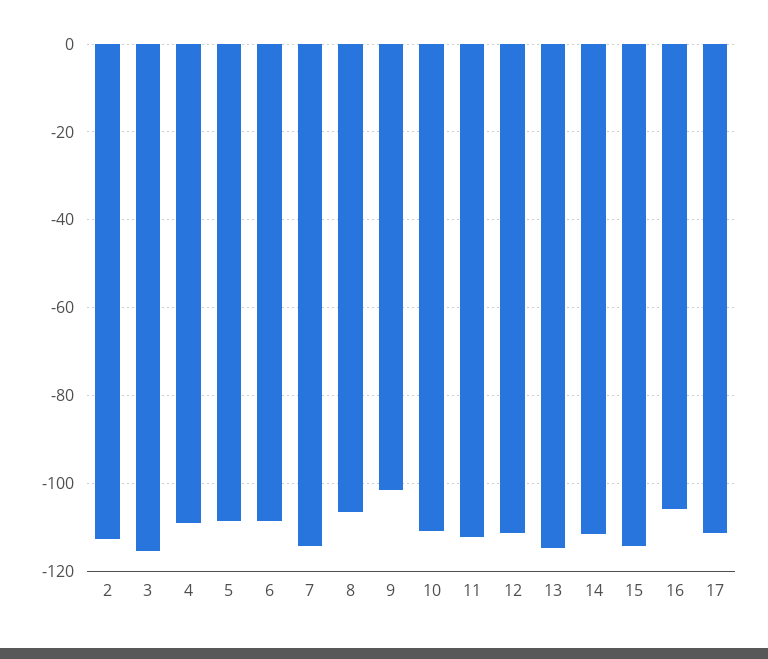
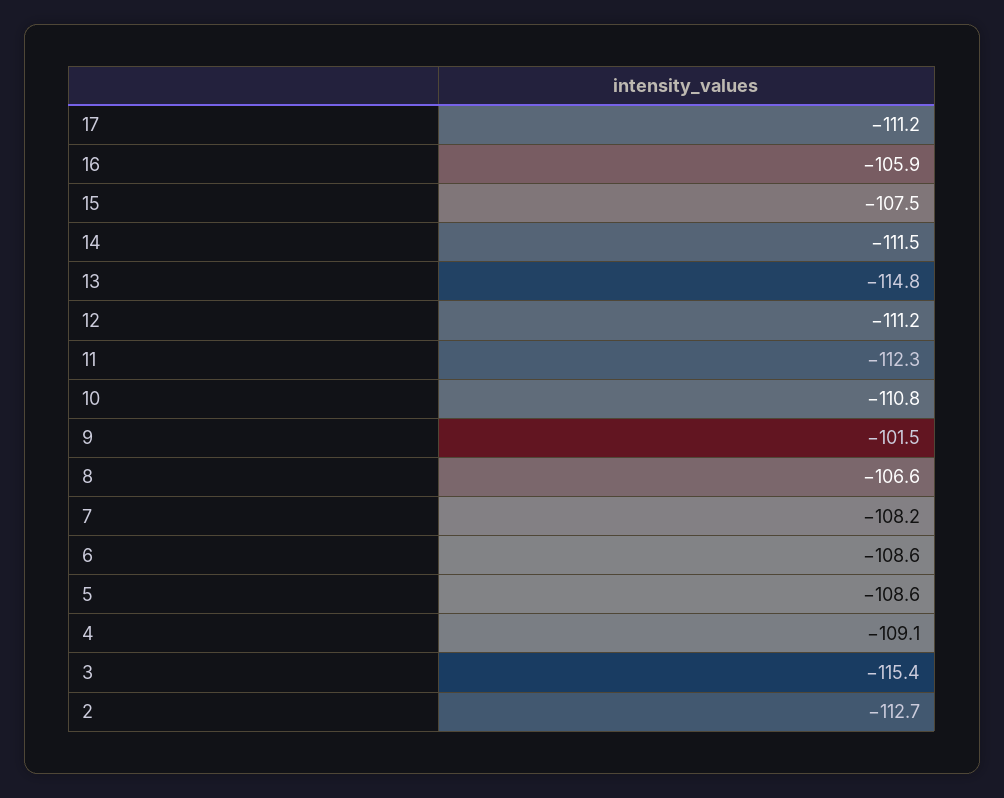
7: -114 -> -108.2
15: -114 -> -107.5

